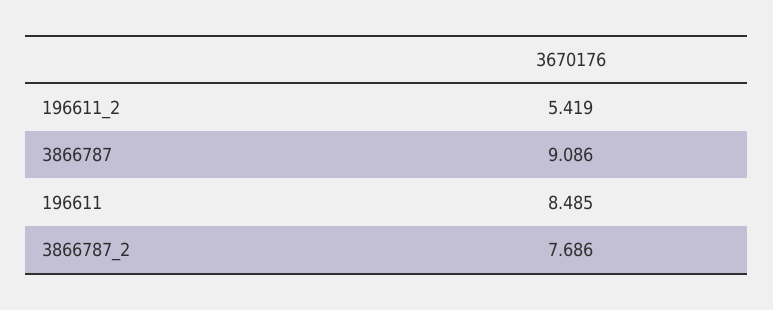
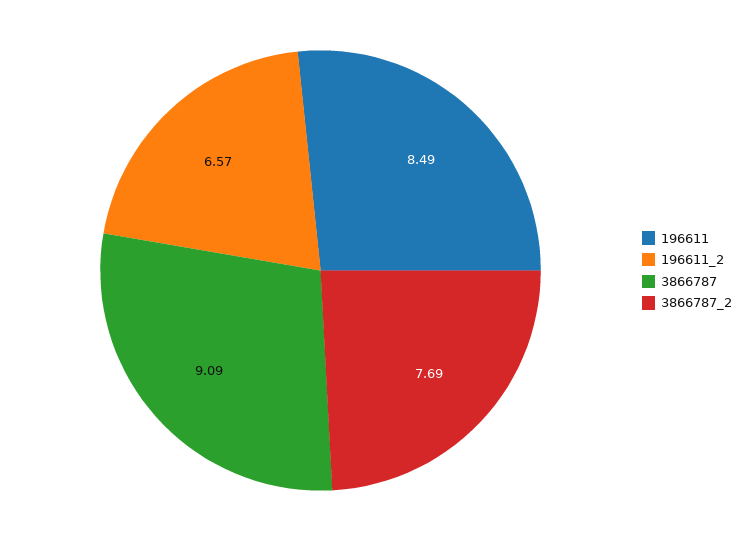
196611_2: 5.419 -> 6.57

